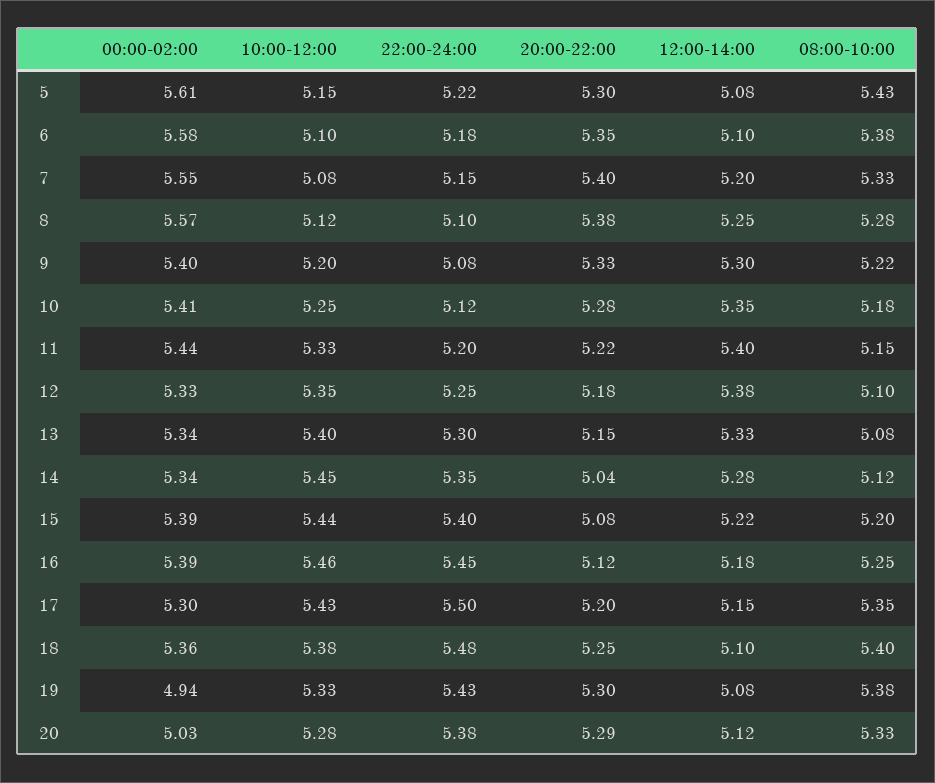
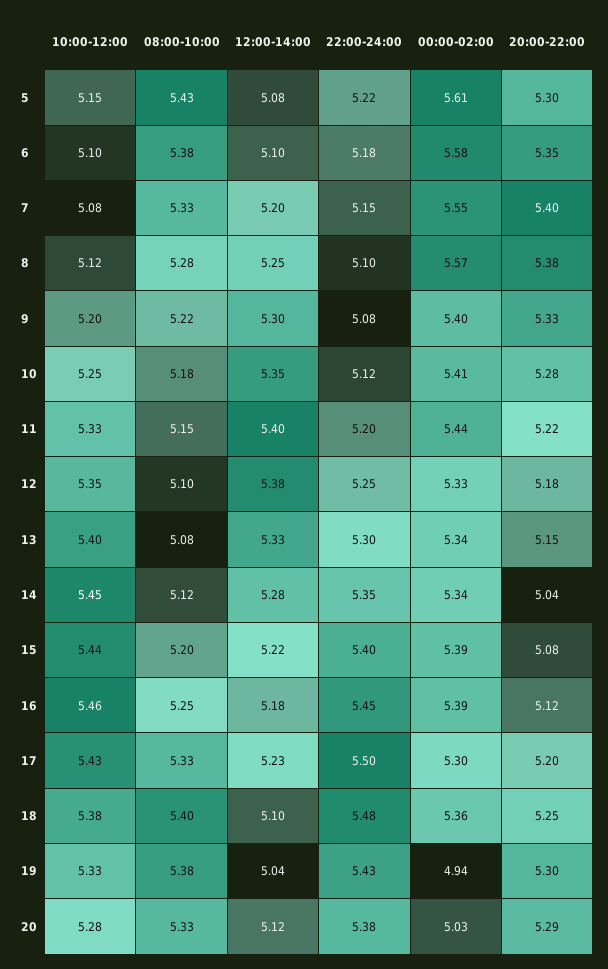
12:00-14:00, 17: 5.15 -> 5.23
08:00-10:00, 17: 5.35 -> 5.33
12:00-14:00, 19: 5.08 -> 5.04

